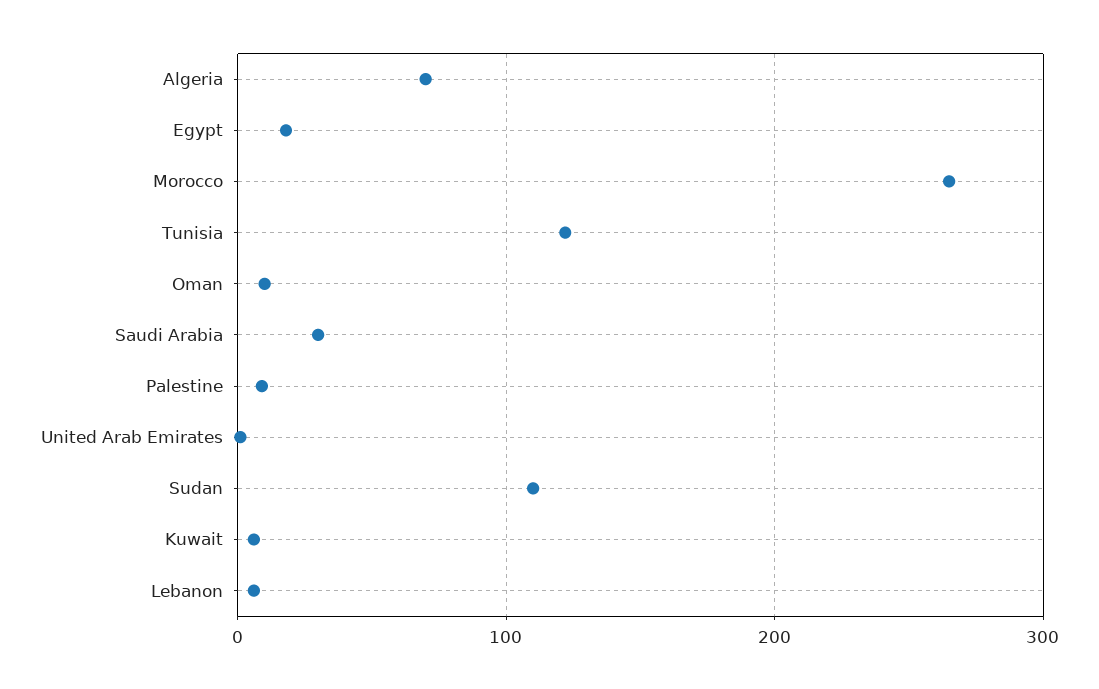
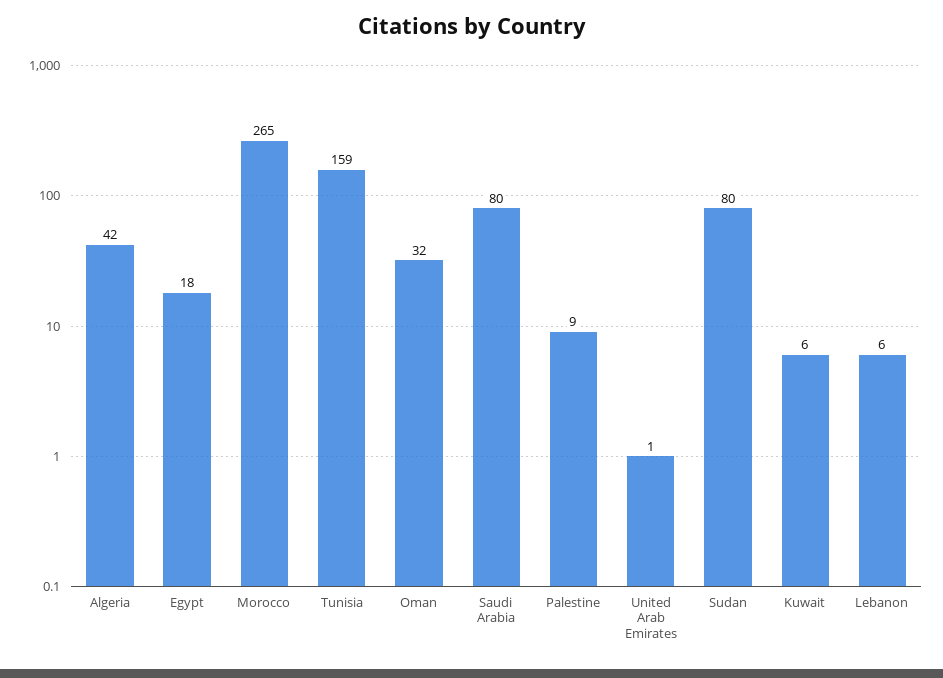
Algeria: 70 -> 42
Tunisia: 120 -> 159
Oman: 10 -> 32
Saudi Arabia: 30 -> 80
Sudan: 110 -> 80

